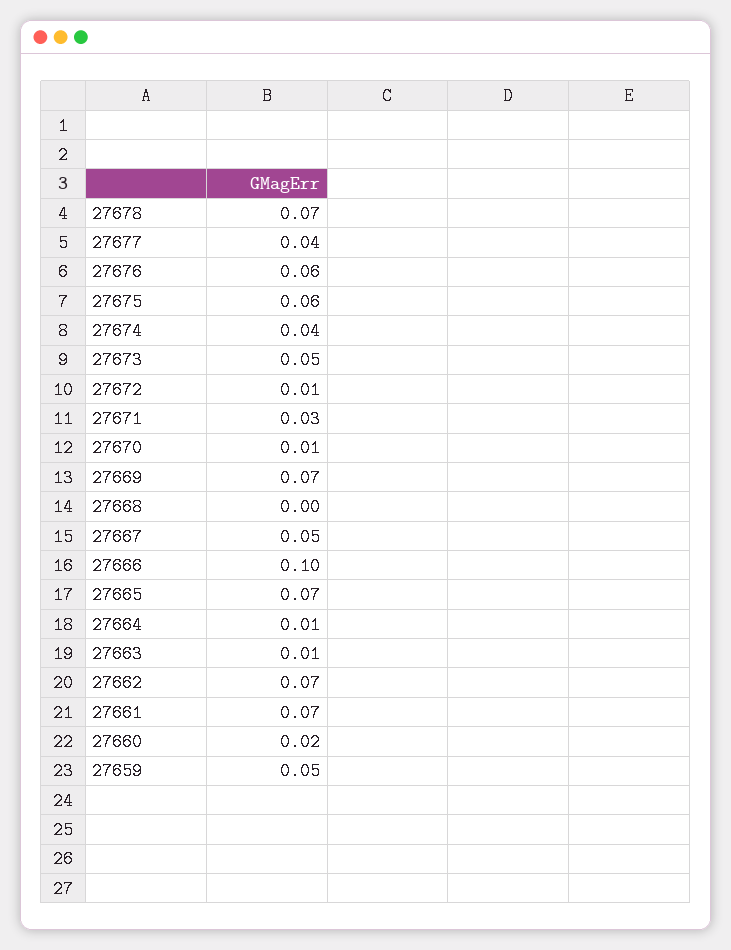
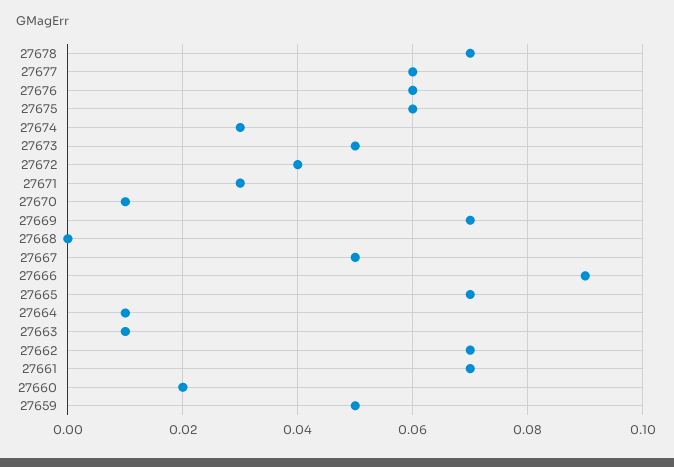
27677: 0.04 -> 0.06
27674: 0.04 -> 0.03
27672: 0.01 -> 0.04
27666: 0.1 -> 0.09

